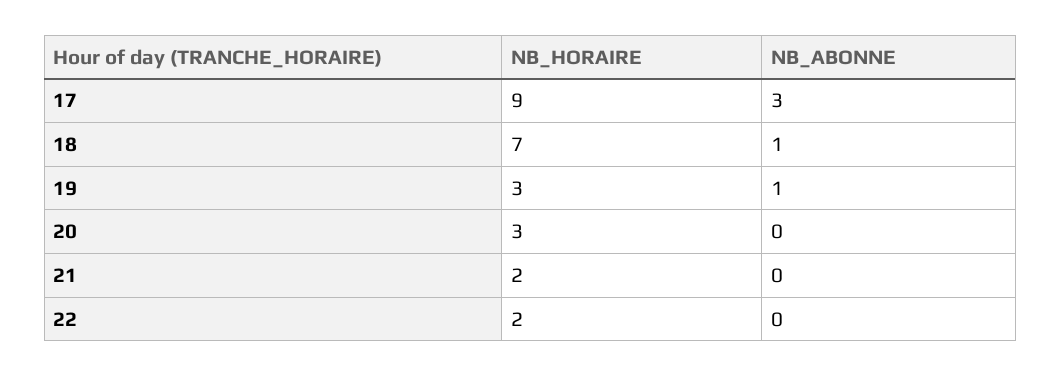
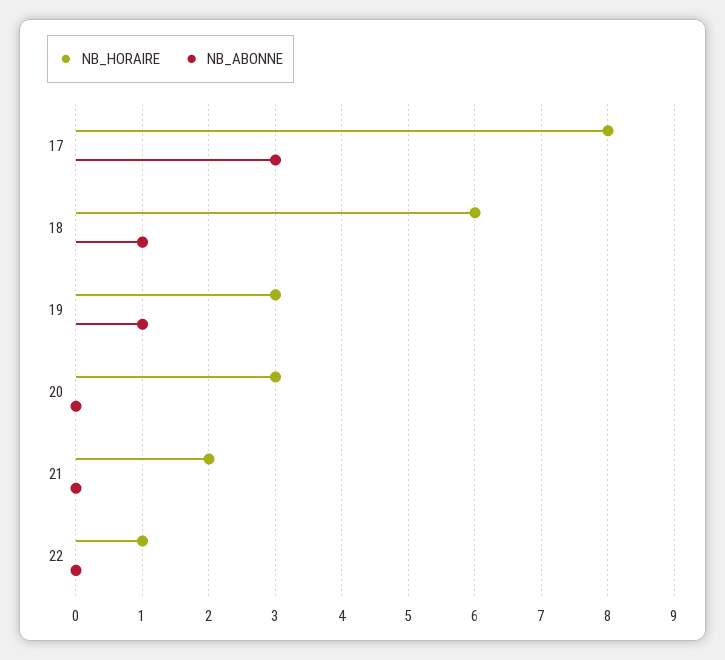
NB_HORAIRE, 17: 9 -> 8
NB_HORAIRE, 18: 7 -> 6
NB_HORAIRE, 22: 2 -> 1

